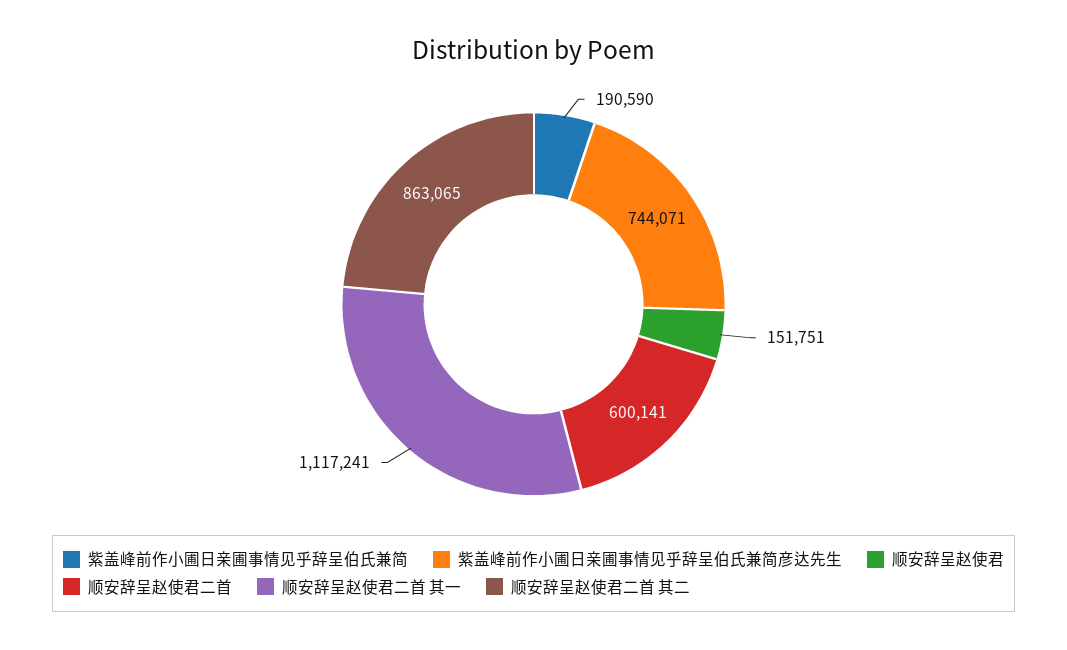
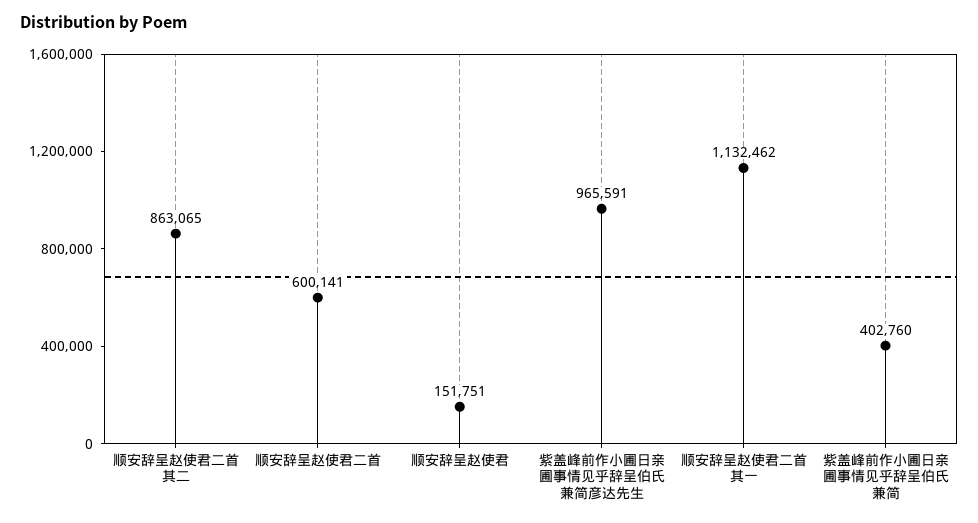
紫盖峰前作小圃日亲圃事情见乎辞呈伯氏兼简: 190590 -> 402760
紫盖峰前作小圃日亲圃事情见乎辞呈伯氏兼简彦达先生: 744071 -> 965591
顺安辞呈赵使君二首 其一: 1117241 -> 1132462

